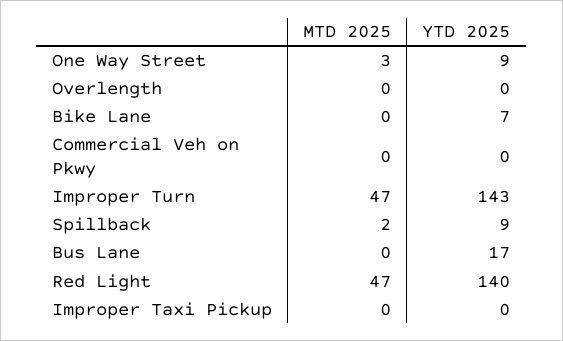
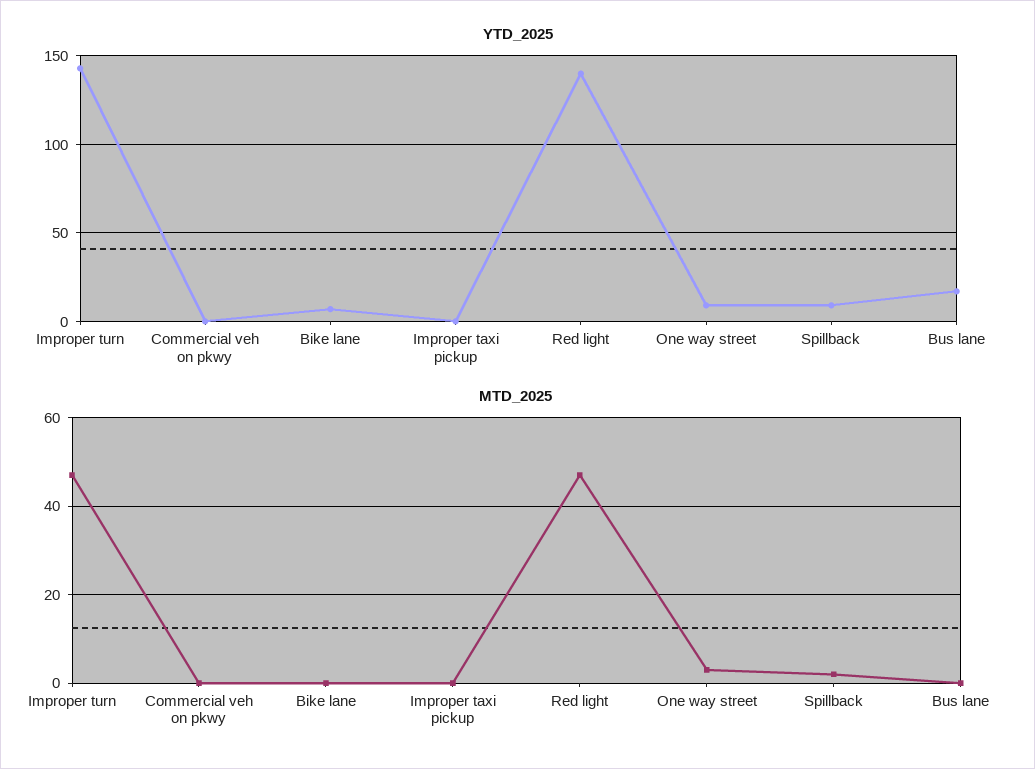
MTD 2025, Overlength: 0 -> none
YTD 2025, Overlength: 0 -> none

